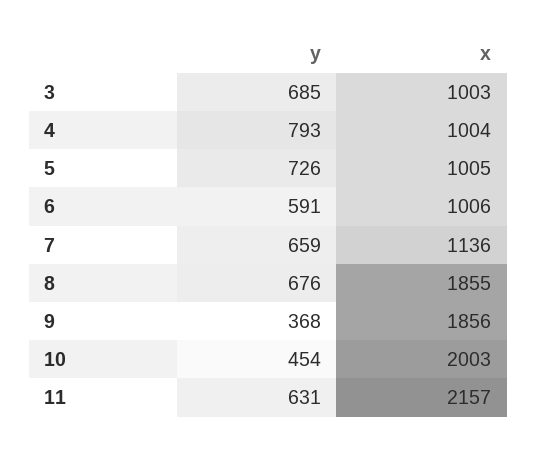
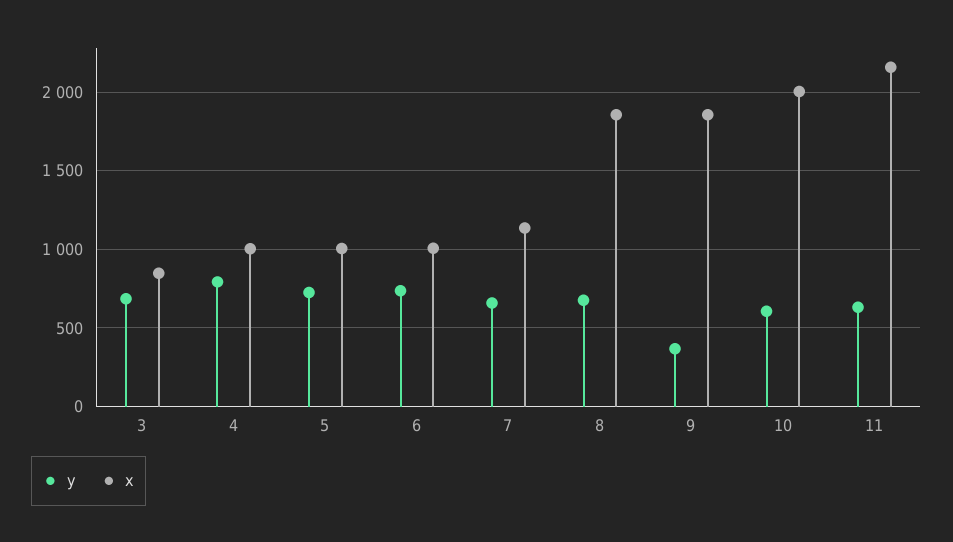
x, 3: 1003 -> 850
y, 6: 591 -> 750
y, 10: 454 -> 600

